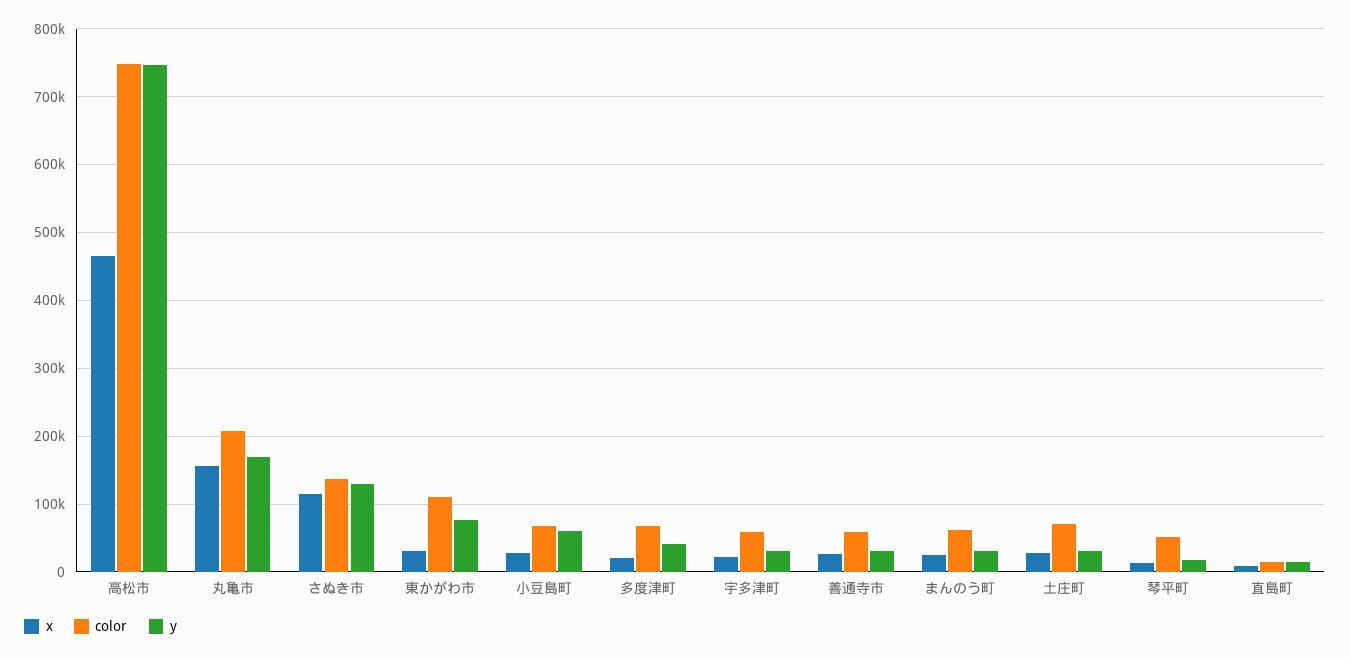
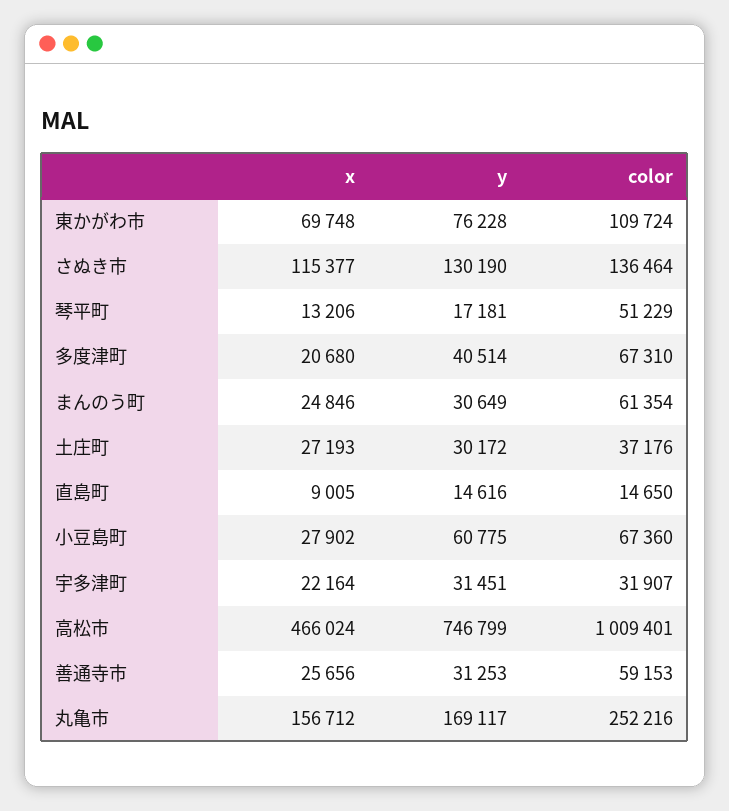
color, 高松市: 750000 -> 1009401
color, 丸亀市: 210000 -> 252216
x, 東かがわ市: 30000 -> 69748
color, 宇多津町: 60000 -> 31907
color, 土庄町: 70000 -> 37176

